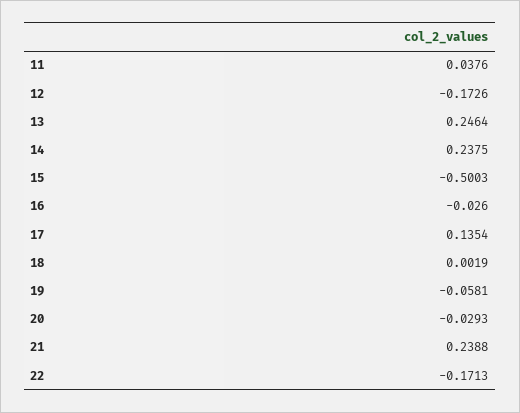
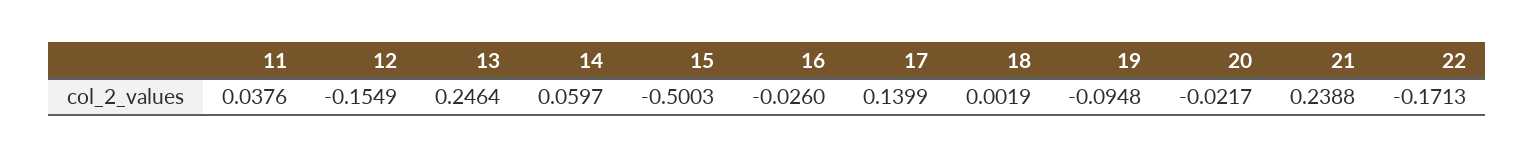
12: -0.1726 -> -0.1549
14: 0.2375 -> 0.0597
17: 0.1354 -> 0.1399
19: -0.0581 -> -0.0948
20: -0.0293 -> -0.0217

